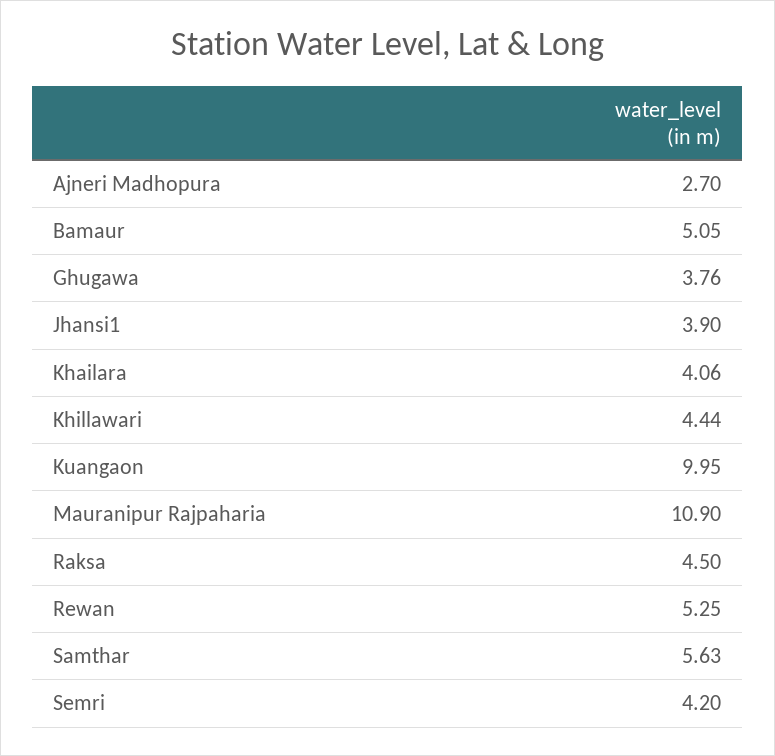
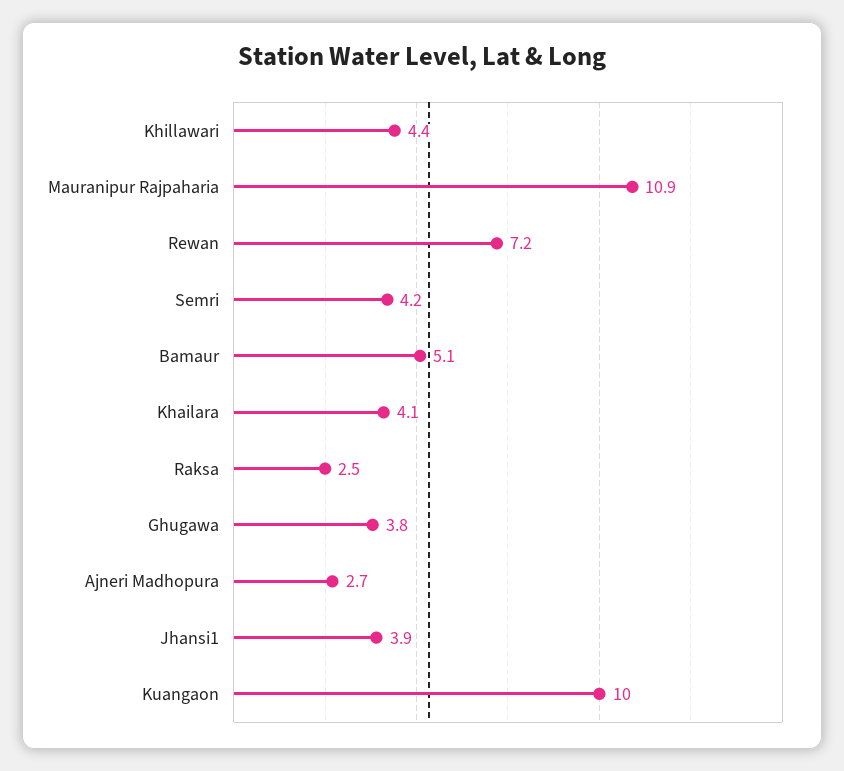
Raksa: 4.5 -> 2.5
Rewan: 5.25 -> 7.2
Samthar: 5.63 -> none

